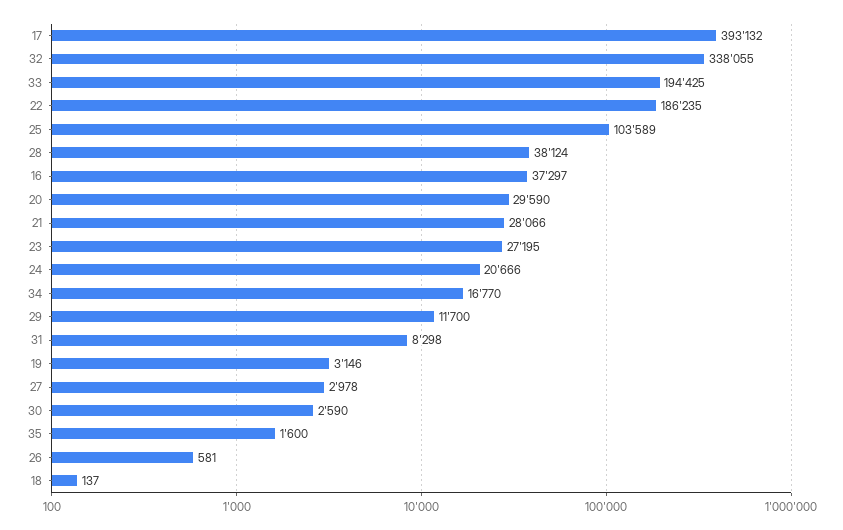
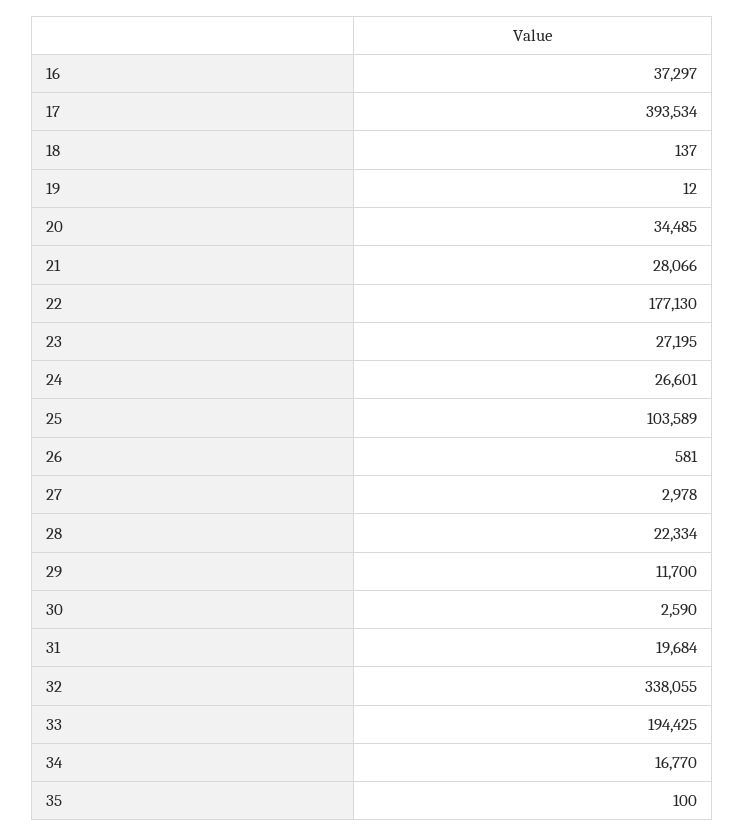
17: 393132 -> 393534
22: 186235 -> 177130
28: 38124 -> 22334
20: 29590 -> 34485
24: 20666 -> 26601
31: 8298 -> 19684
19: 3146 -> 12
35: 1600 -> 100

